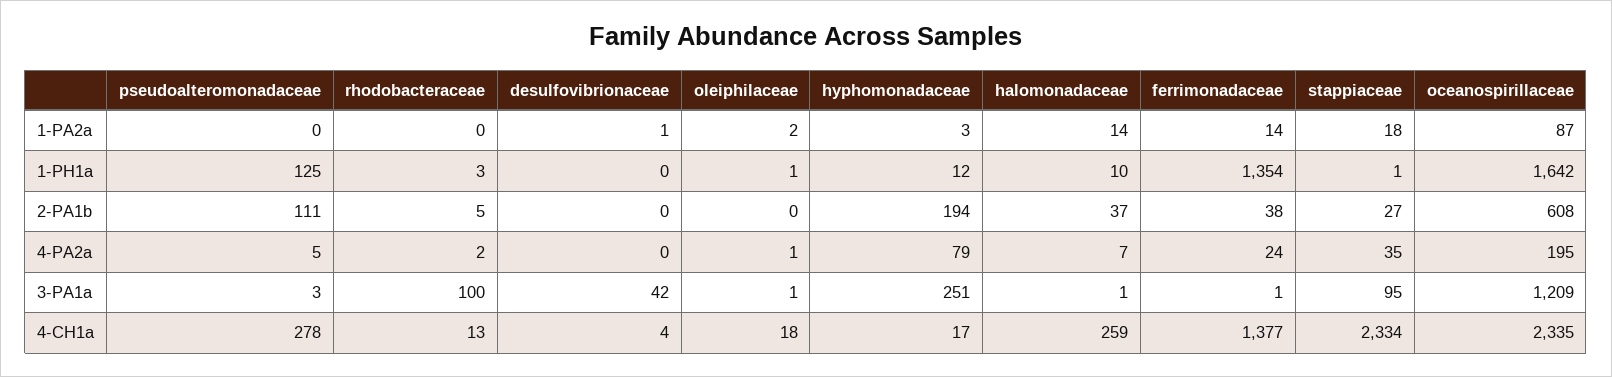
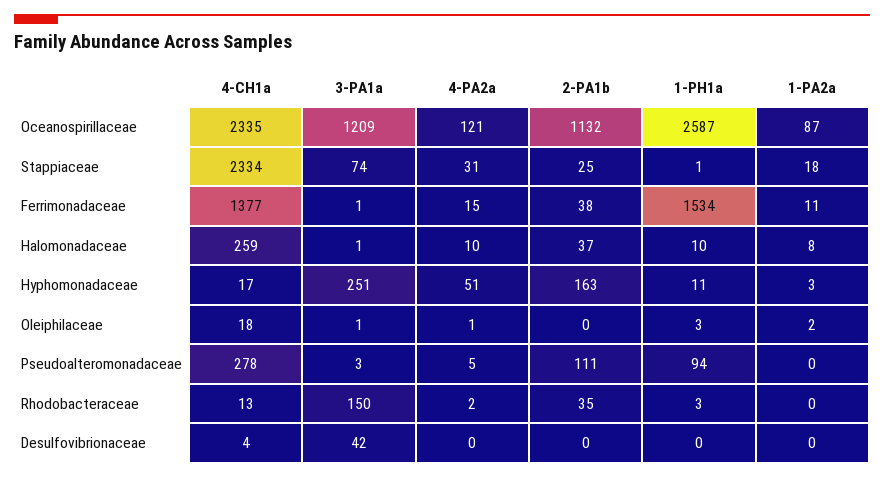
desulfovibrionaceae, 1-PA2a: 1 -> 0
halomonadaceae, 1-PA2a: 14 -> 8
ferrimonadaceae, 1-PA2a: 14 -> 11
pseudoalteromonadaceae, 1-PH1a: 125 -> 94
oleiphilaceae, 1-PH1a: 1 -> 3
hyphomonadaceae, 1-PH1a: 12 -> 11
ferrimonadaceae, 1-PH1a: 1354 -> 1534
oceanospirillaceae, 1-PH1a: 1642 -> 2587
rhodobacteraceae, 2-PA1b: 5 -> 35
hyphomonadaceae, 2-PA1b: 194 -> 163
stappiaceae, 2-PA1b: 27 -> 25
oceanospirillaceae, 2-PA1b: 608 -> 1132
hyphomonadaceae, 4-PA2a: 79 -> 51
halomonadaceae, 4-PA2a: 7 -> 10
ferrimonadaceae, 4-PA2a: 24 -> 15
stappiaceae, 4-PA2a: 35 -> 31
oceanospirillaceae, 4-PA2a: 195 -> 121
rhodobacteraceae, 3-PA1a: 100 -> 150
stappiaceae, 3-PA1a: 95 -> 74

